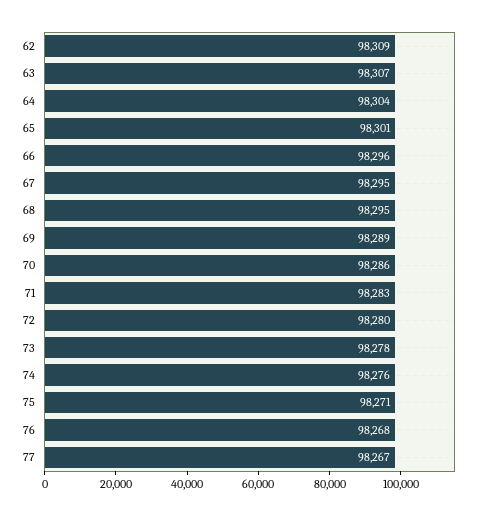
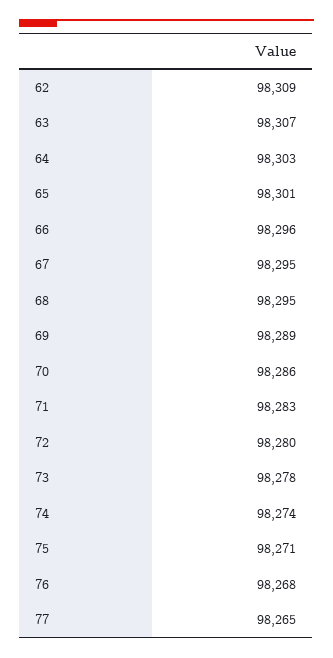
64: 98304 -> 98303
74: 98276 -> 98274
77: 98267 -> 98265

